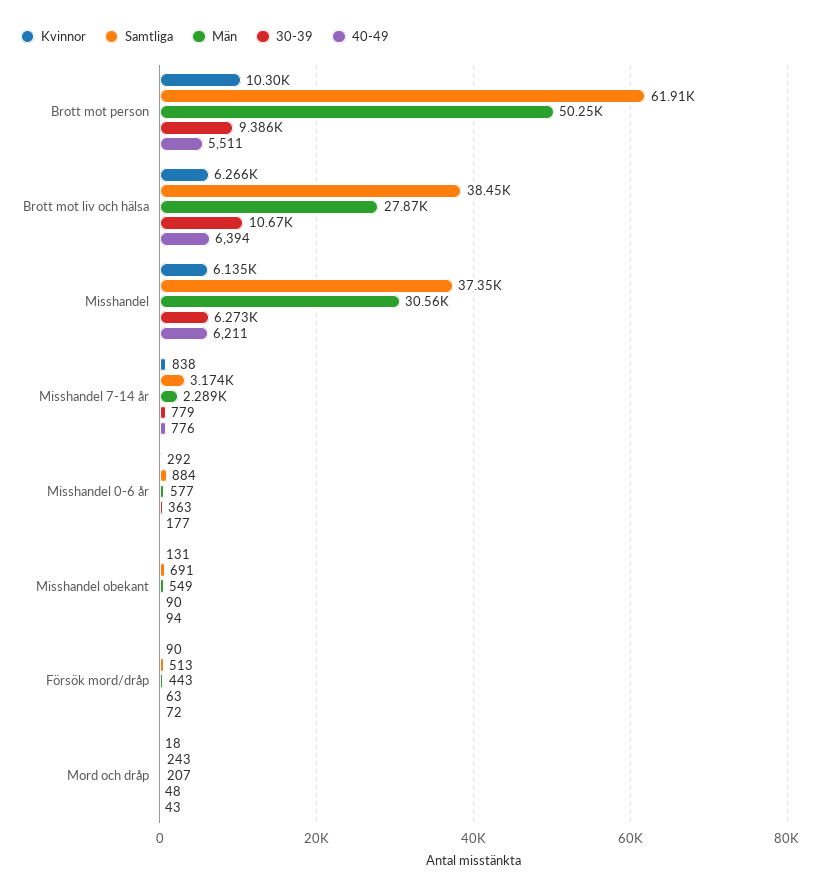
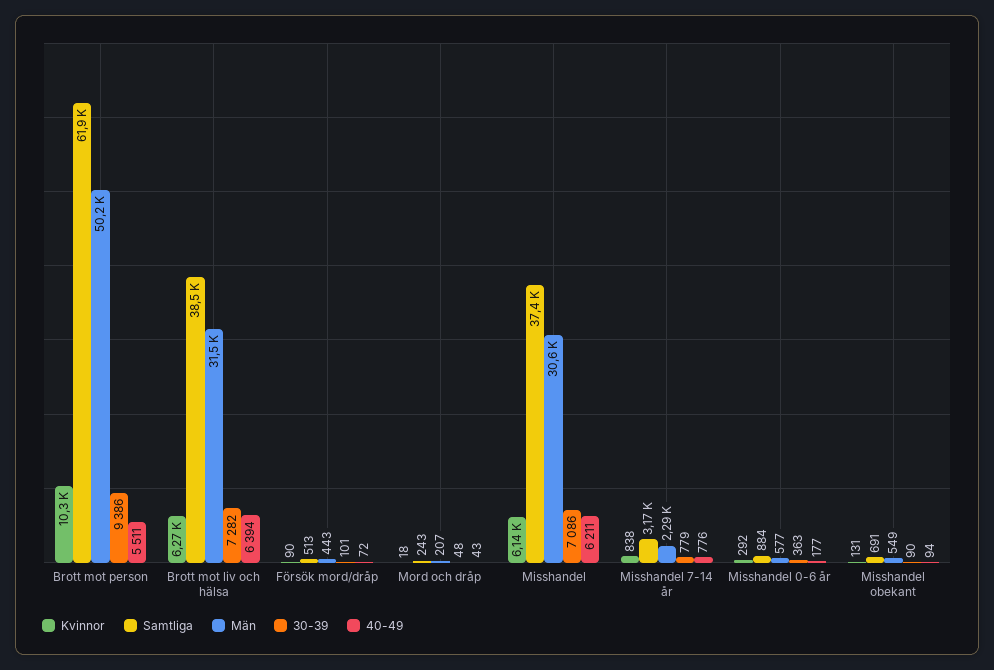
Män, Brott mot liv och hälsa: 27870 -> 31500
30-39, Brott mot liv och hälsa: 10670 -> 7282
30-39, Misshandel: 6273 -> 7086
30-39, Försök mord/dråp: 63 -> 101

